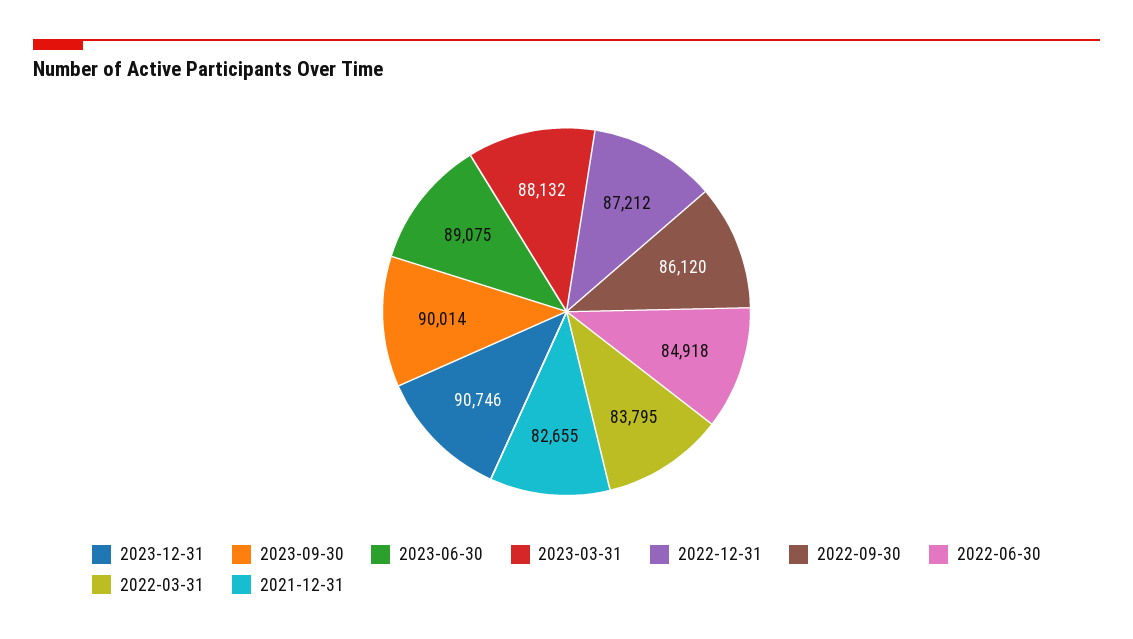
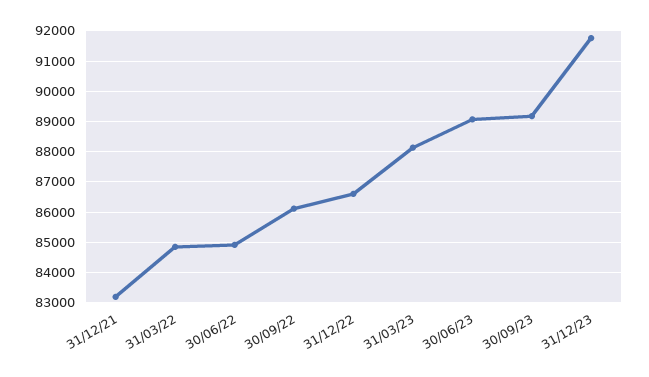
2023-12-31: 90746 -> 91800
2023-09-30: 90014 -> 89200
2022-12-31: 87212 -> 86600
2022-03-31: 83795 -> 84800
2021-12-31: 82655 -> 83200

